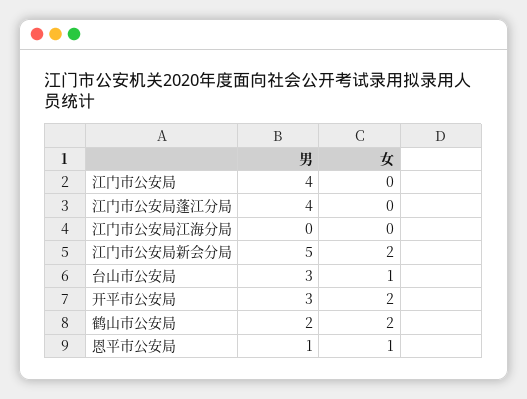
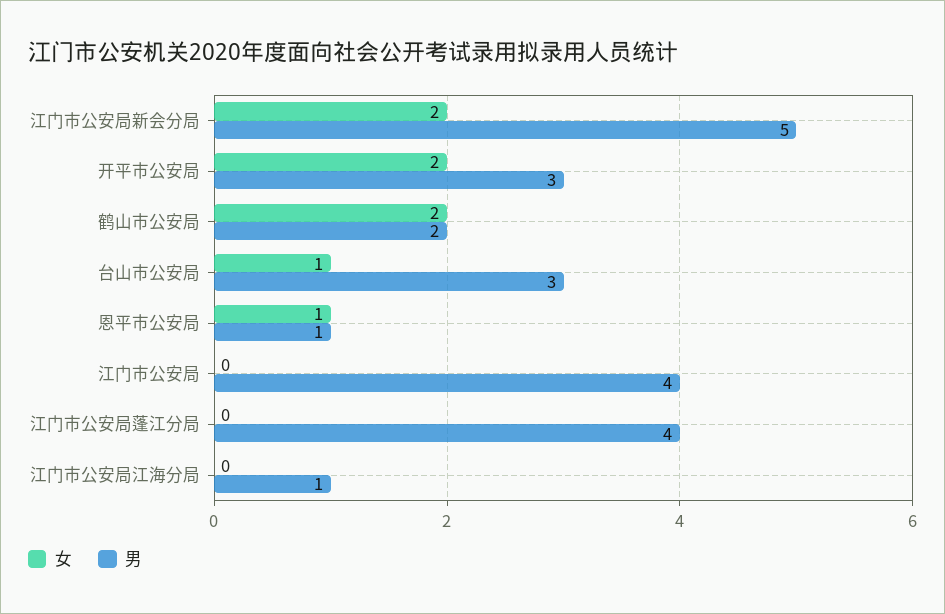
男, 江门市公安局江海分局: 0 -> 1

